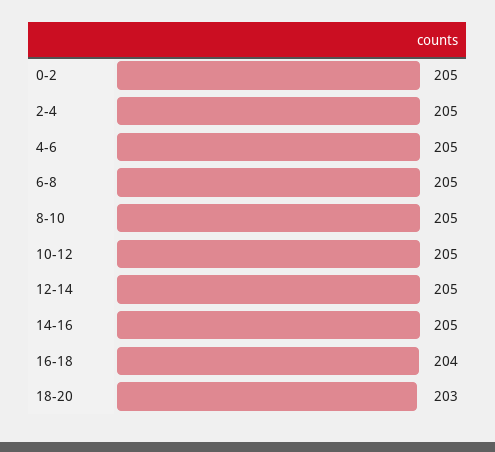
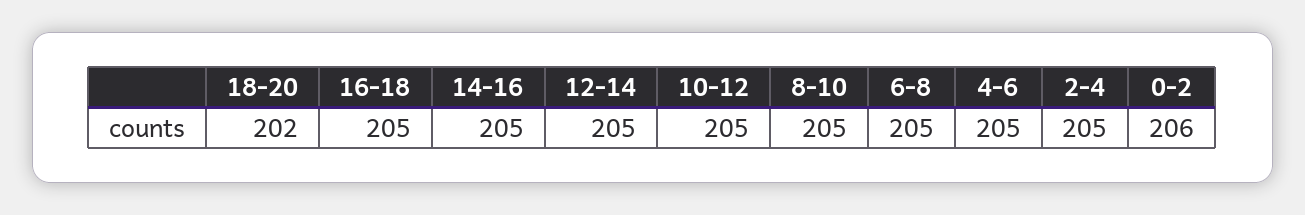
0-2: 205 -> 206
16-18: 204 -> 205
18-20: 203 -> 202

